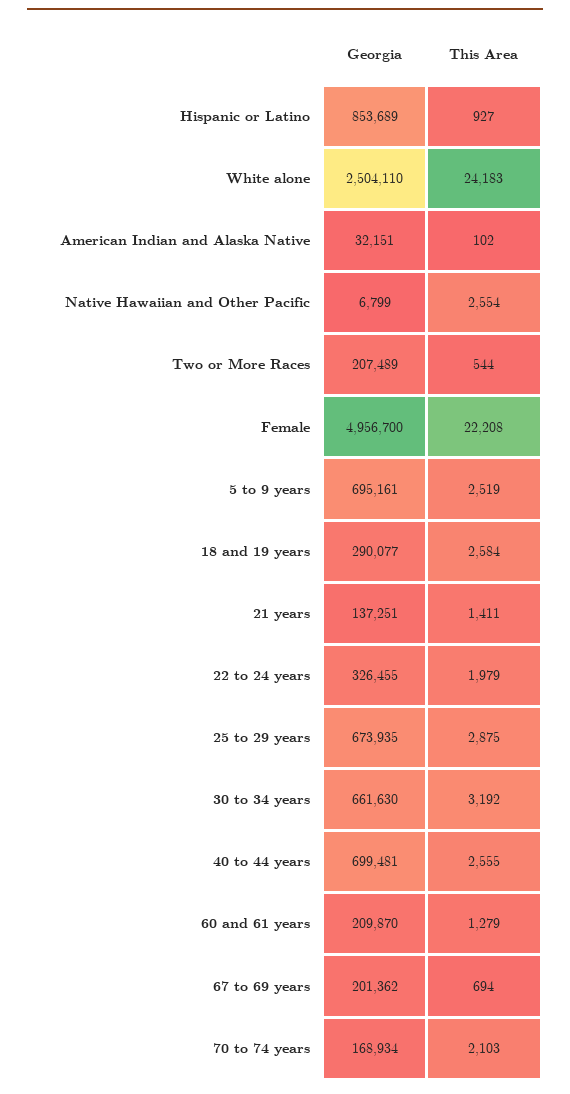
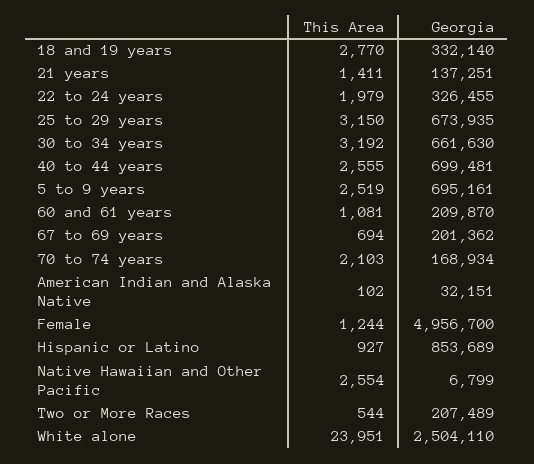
This Area, White alone: 24183 -> 23951
This Area, Female: 22208 -> 1244
Georgia, 18 and 19 years: 290077 -> 332140
This Area, 18 and 19 years: 2584 -> 2770
This Area, 25 to 29 years: 2875 -> 3150
This Area, 60 and 61 years: 1279 -> 1081

